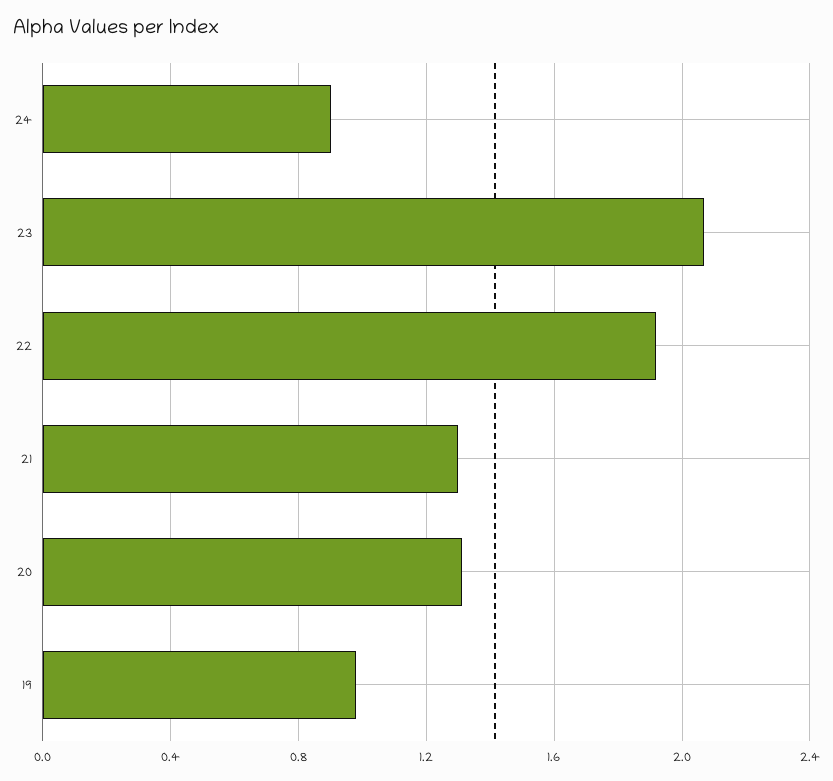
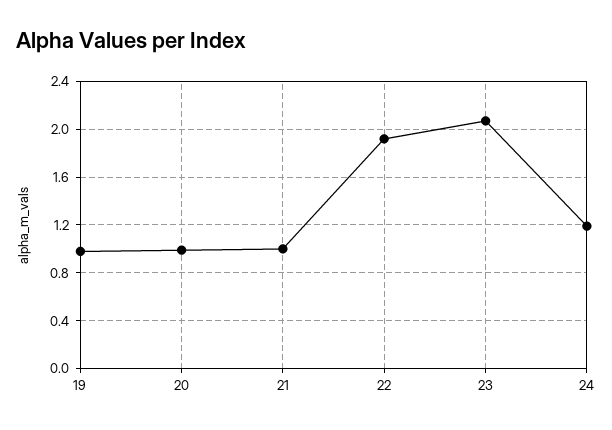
24: 0.9 -> 1.2
21: 1.3 -> 1
20: 1.3 -> 1

